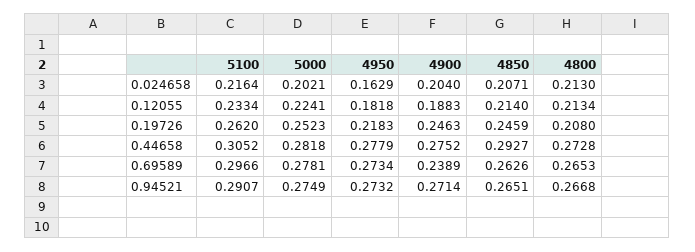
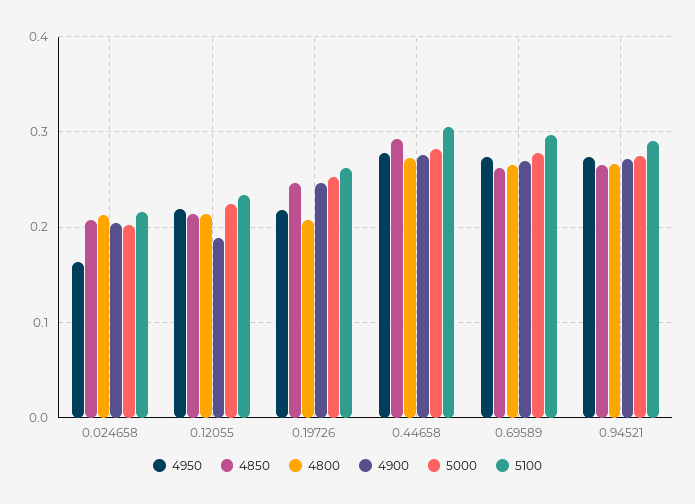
4950, 0.12055: 0.1818 -> 0.22
4900, 0.69589: 0.2389 -> 0.27

